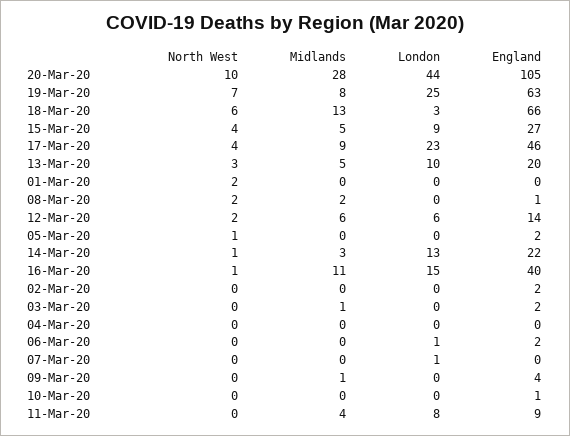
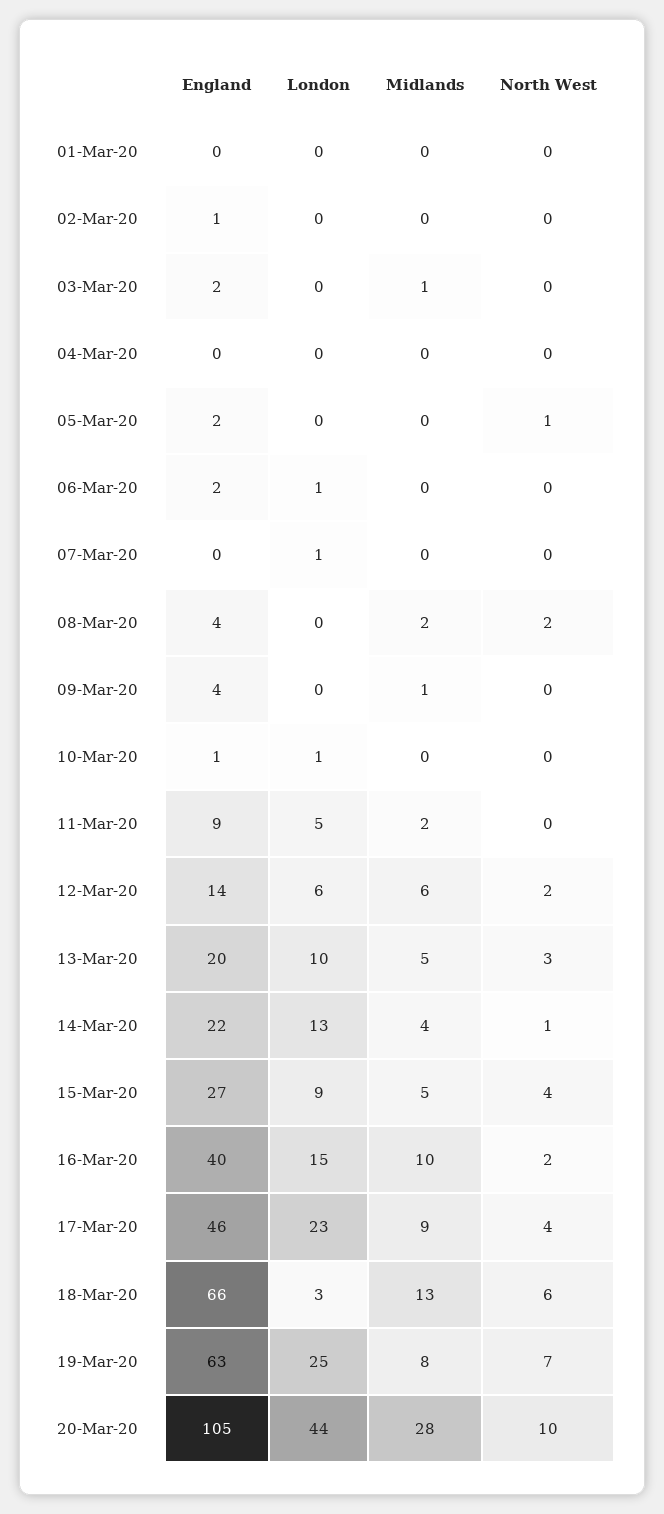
North West, 01-Mar-20: 2 -> 0
England, 08-Mar-20: 1 -> 4
Midlands, 14-Mar-20: 3 -> 4
North West, 16-Mar-20: 1 -> 2
Midlands, 16-Mar-20: 11 -> 10
England, 02-Mar-20: 2 -> 1
London, 10-Mar-20: 0 -> 1
Midlands, 11-Mar-20: 4 -> 2
London, 11-Mar-20: 8 -> 5

